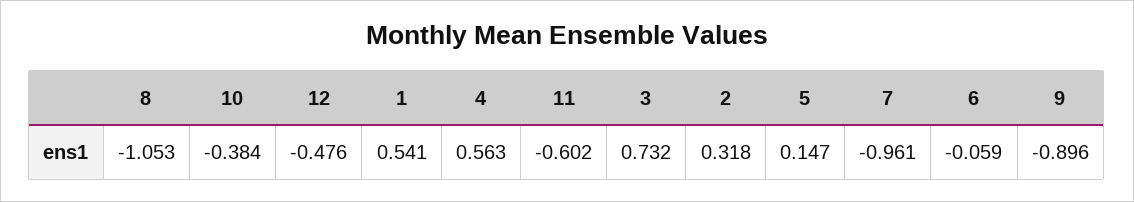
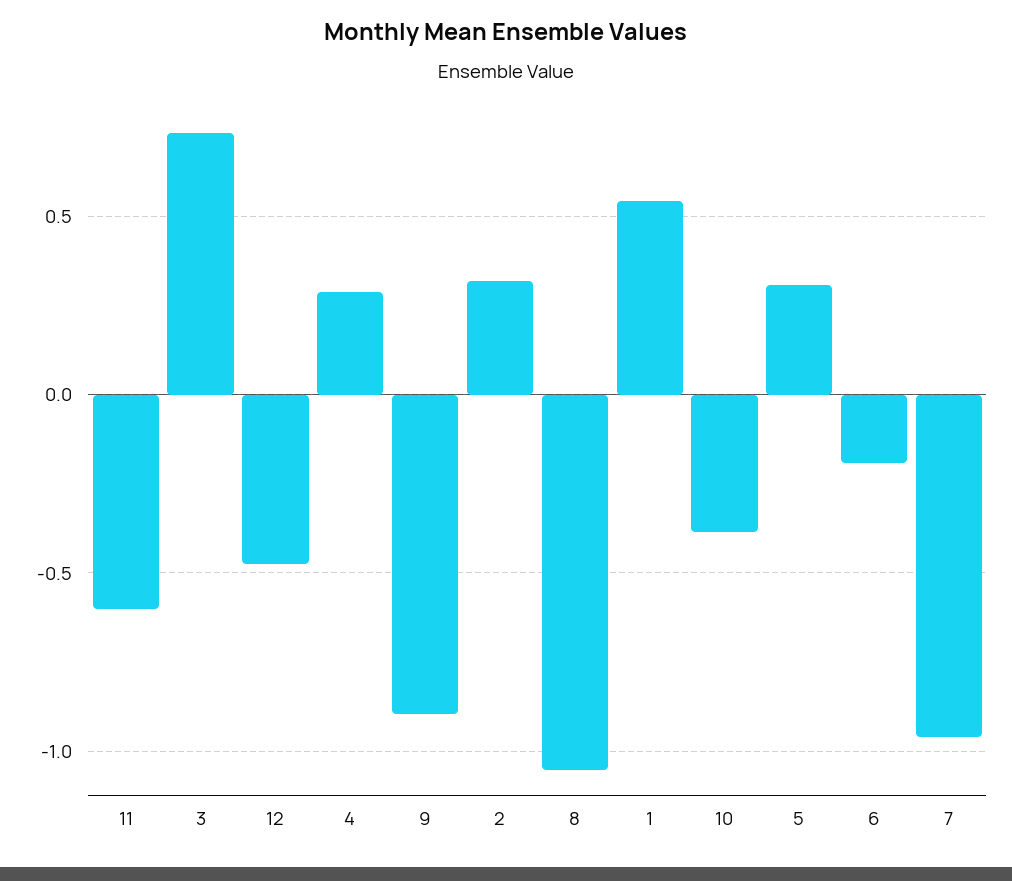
4: 0.563 -> 0.3
5: 0.147 -> 0.3
6: -0.059 -> -0.2

